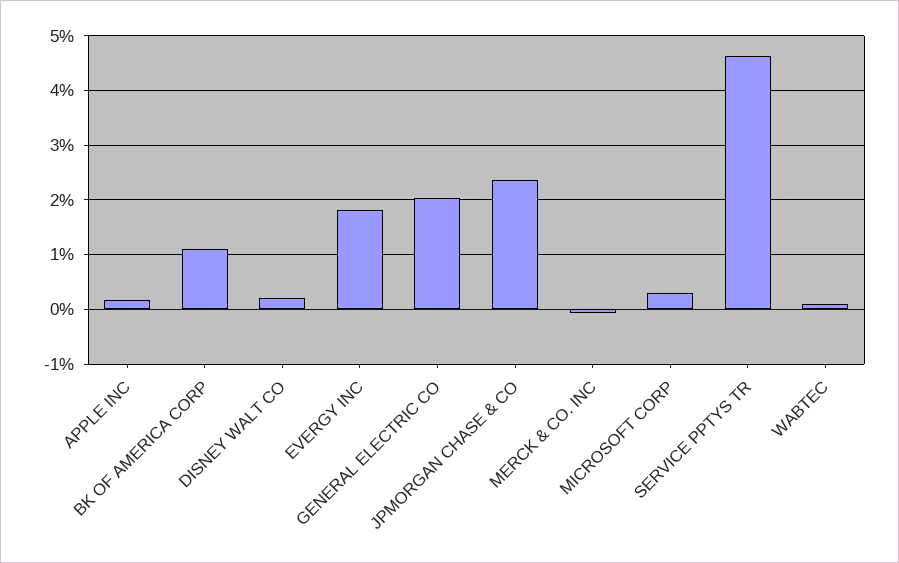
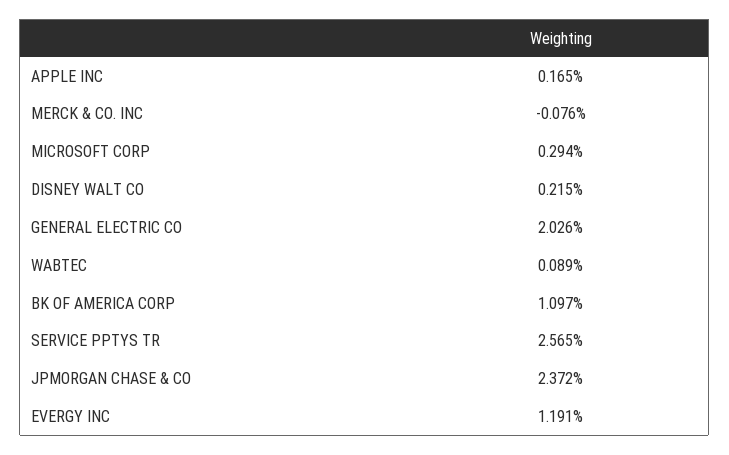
EVERGY INC: 1.8 -> 1.191
SERVICE PPTYS TR: 4.6 -> 2.565

